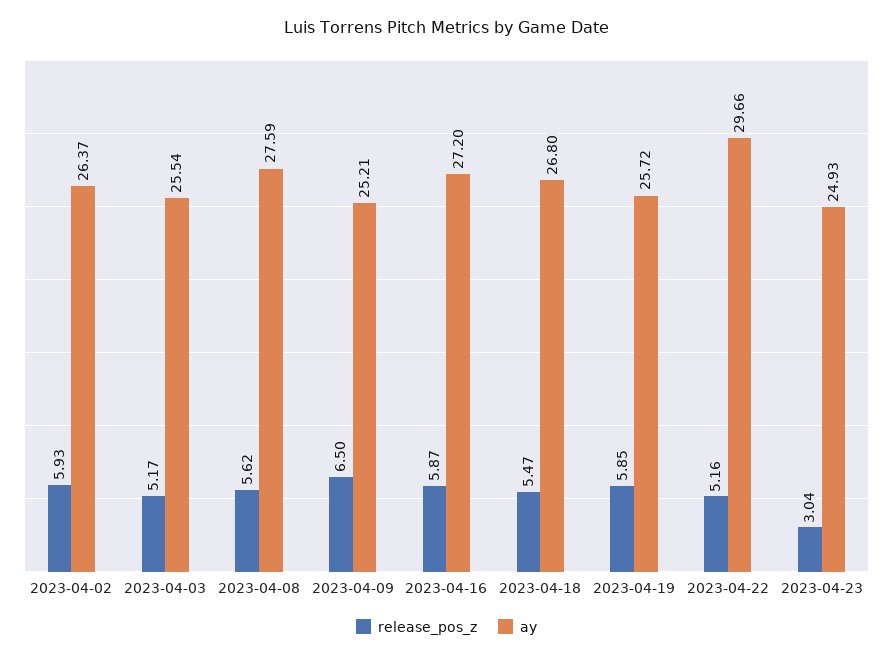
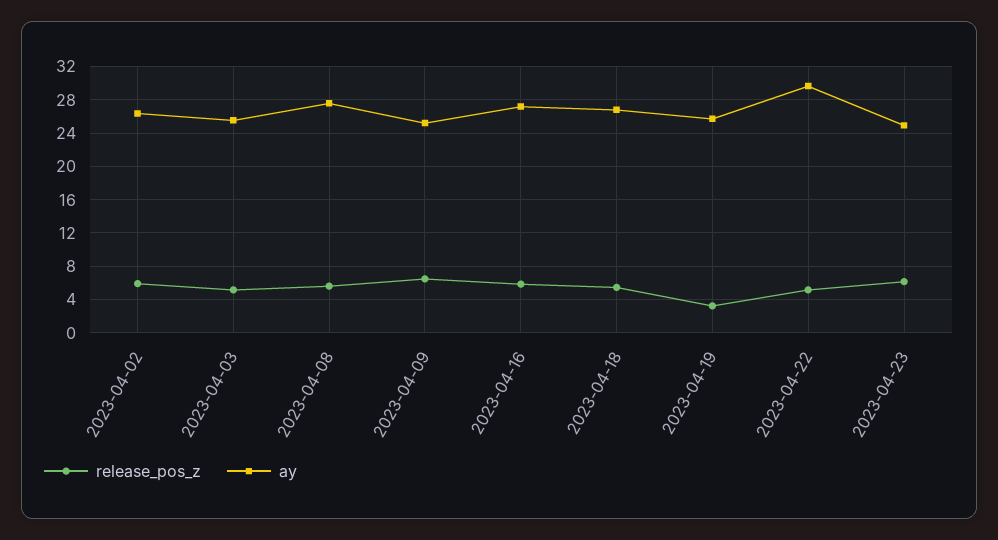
release_pos_z, 2023-04-19: 5.85 -> 3
release_pos_z, 2023-04-23: 3.04 -> 6

